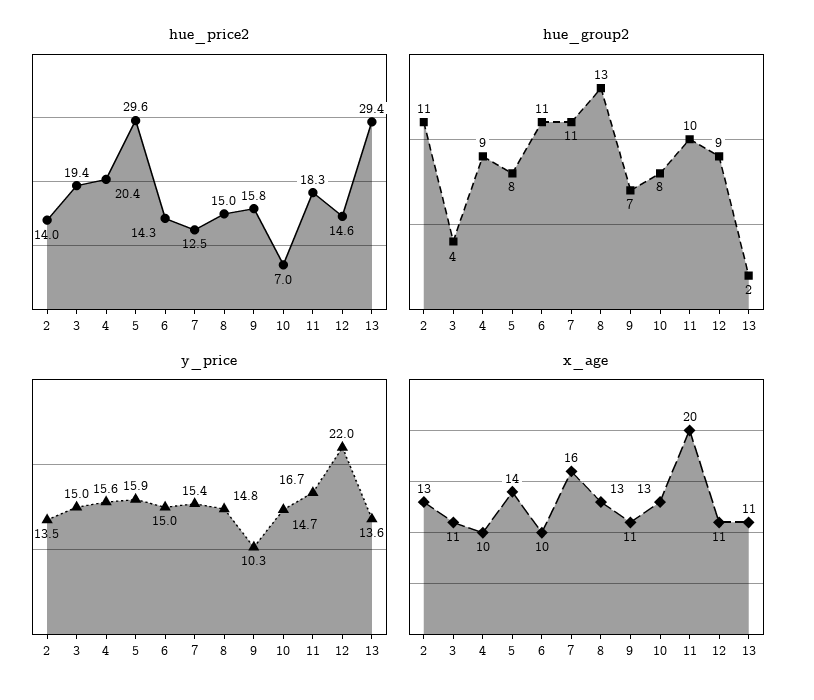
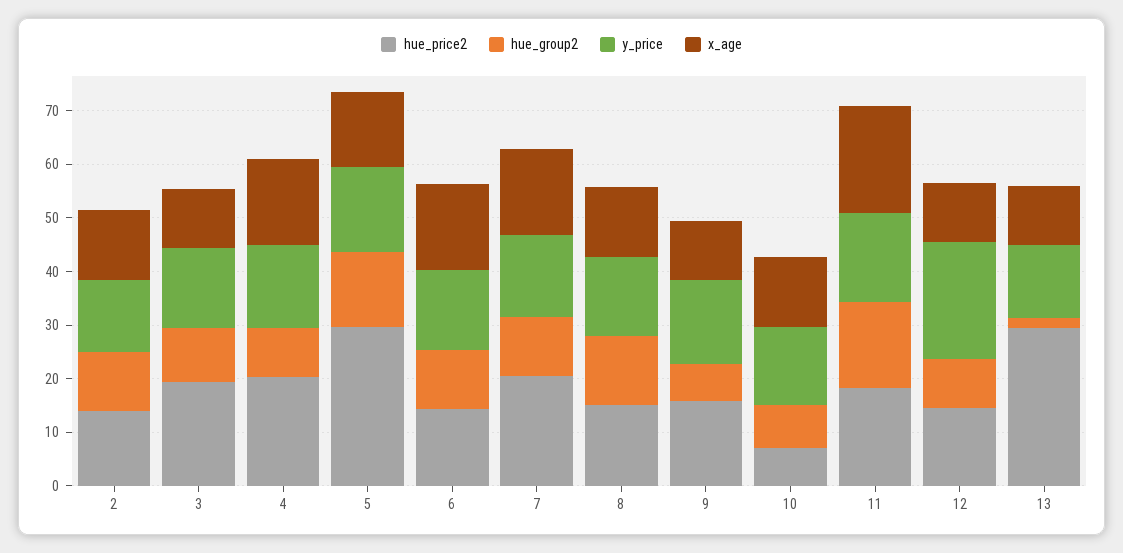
hue_price2, 7: 12.5 -> 20
hue_group2, 3: 4 -> 10
hue_group2, 5: 8 -> 14
hue_group2, 11: 10 -> 16
y_price, 9: 10.3 -> 16
x_age, 4: 10 -> 16
x_age, 6: 10 -> 16

